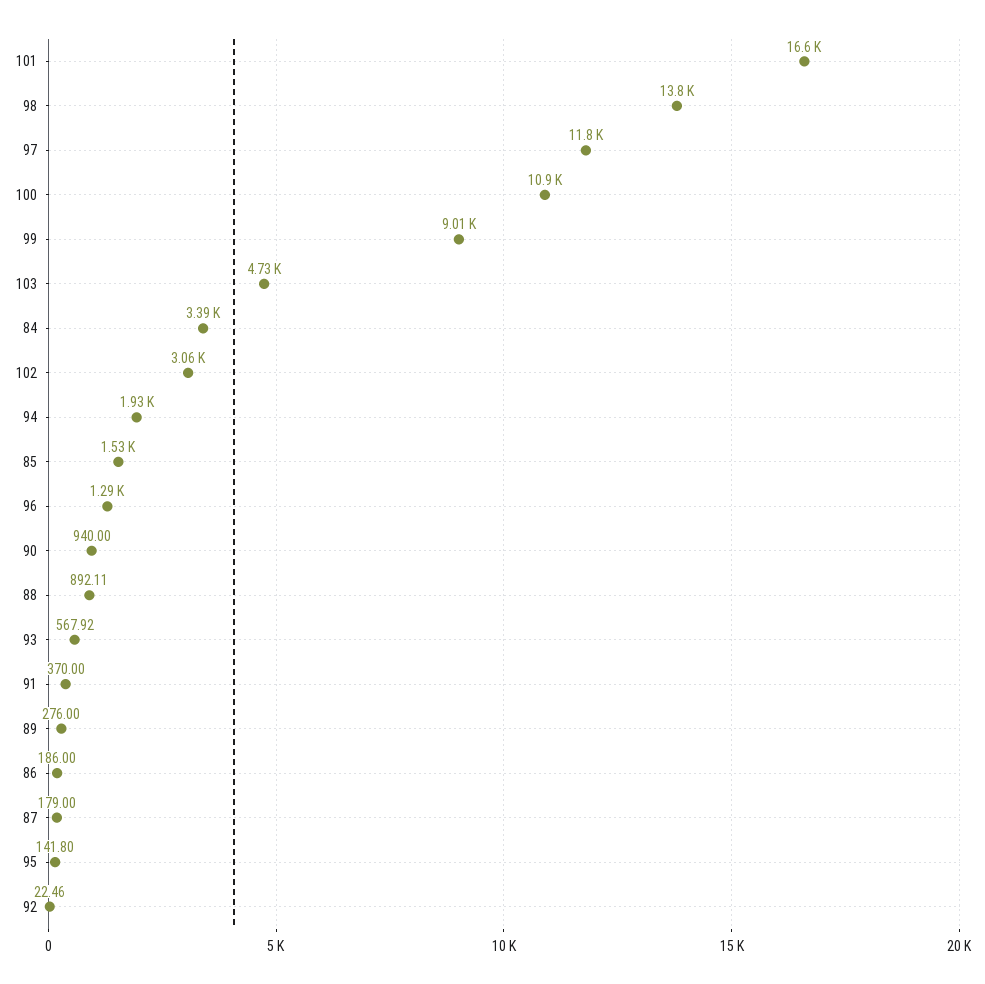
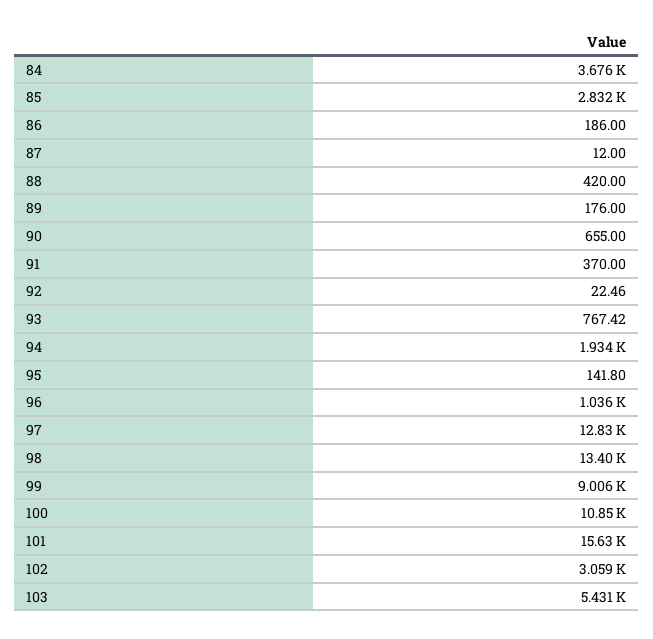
101: 16600 -> 15630
98: 13800 -> 13400
97: 11800 -> 12830
103: 4730 -> 5431
84: 3390 -> 3676
85: 1530 -> 2832
96: 1290 -> 1036
90: 940 -> 655
88: 892.11 -> 420
93: 567.92 -> 767.42
89: 276 -> 176
87: 179 -> 12

